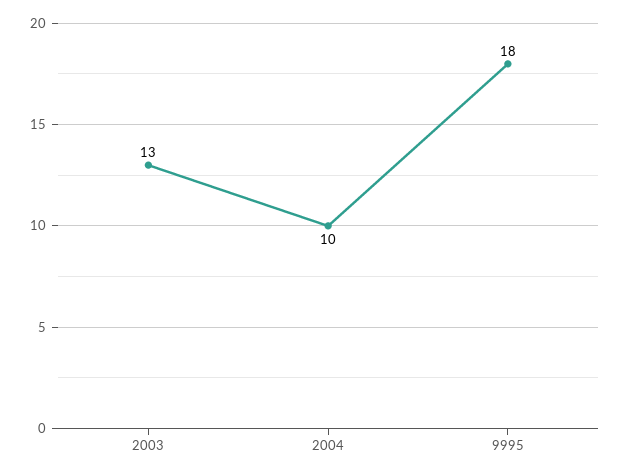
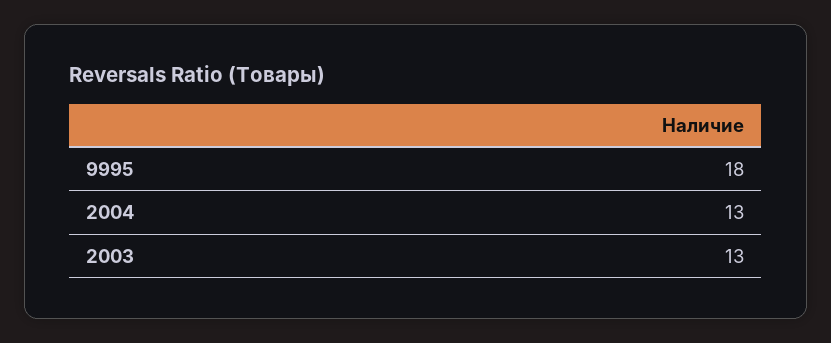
2004: 10 -> 13

